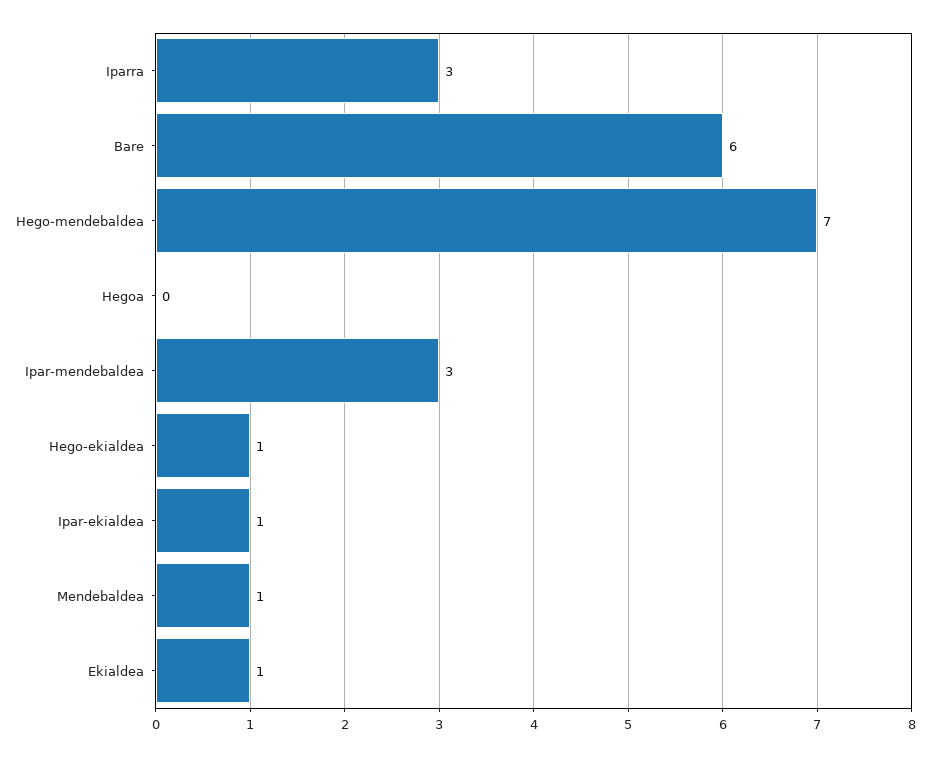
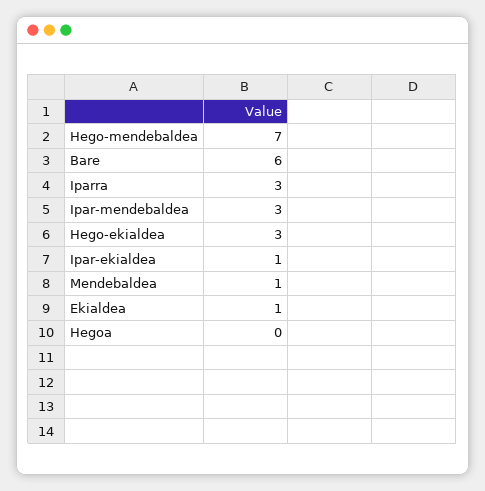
Hego-ekialdea: 1 -> 3

